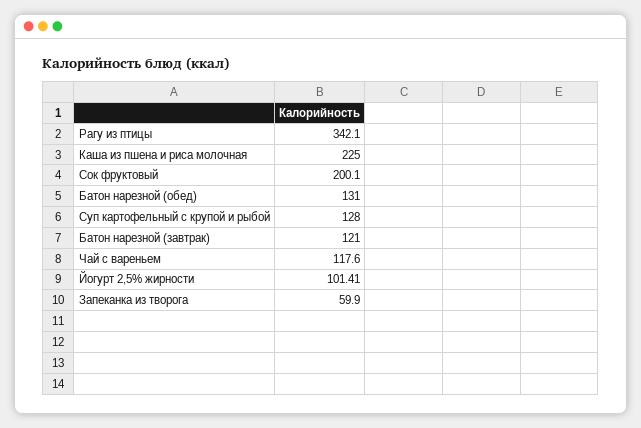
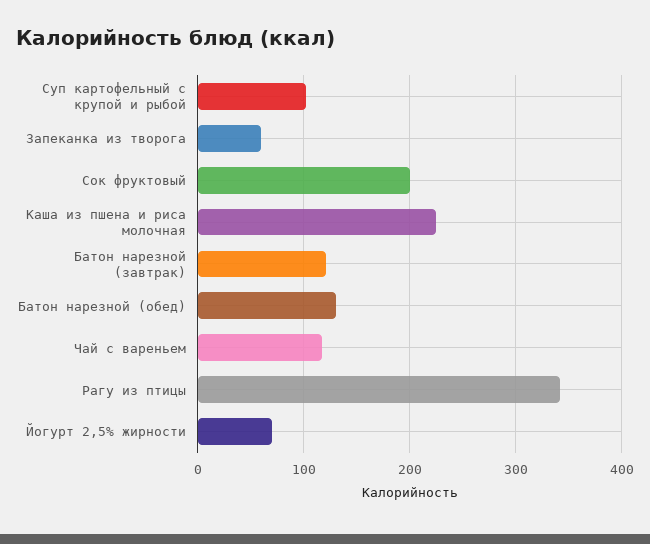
Суп картофельный с крупой и рыбой: 128 -> 100
Йогурт 2,5% жирности: 101.41 -> 70

